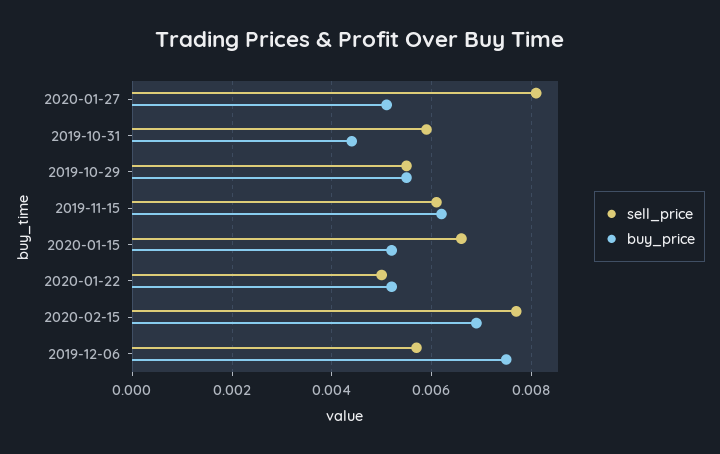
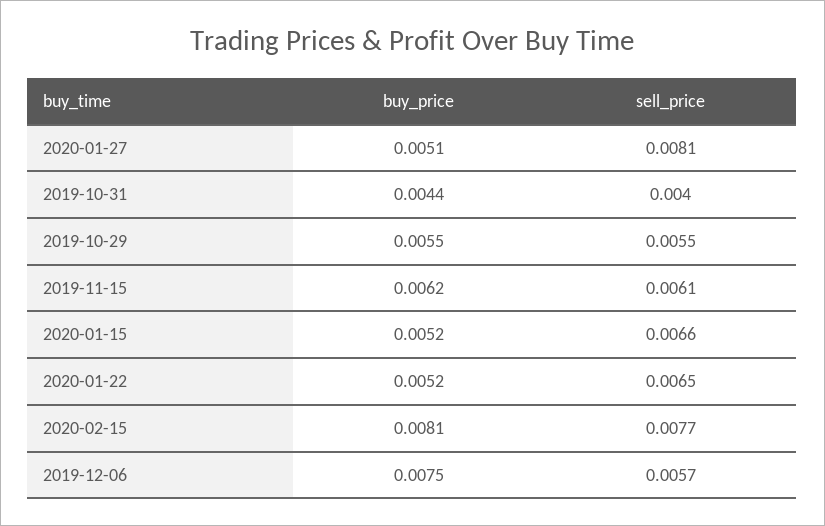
sell_price, 2019-10-31: 0.006 -> 0.004
sell_price, 2020-01-22: 0.005 -> 0.0065
buy_price, 2020-02-15: 0.007 -> 0.0081

